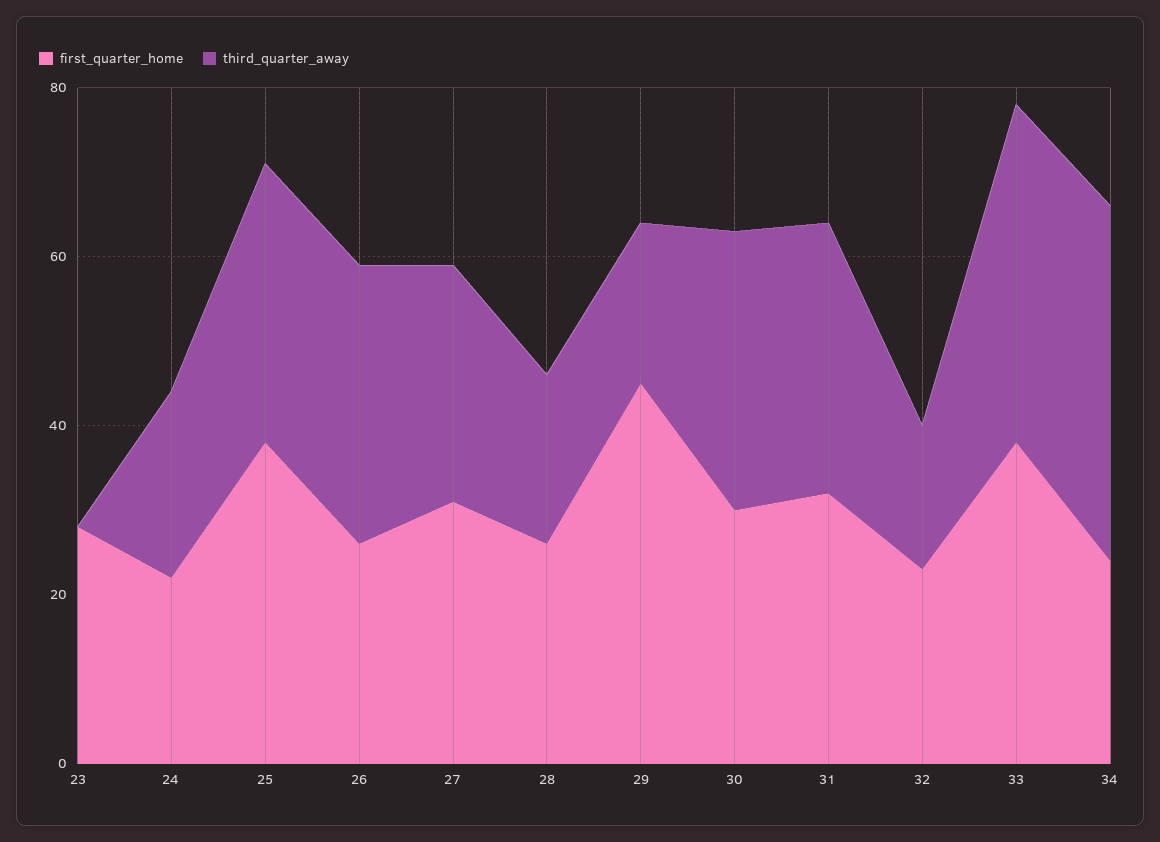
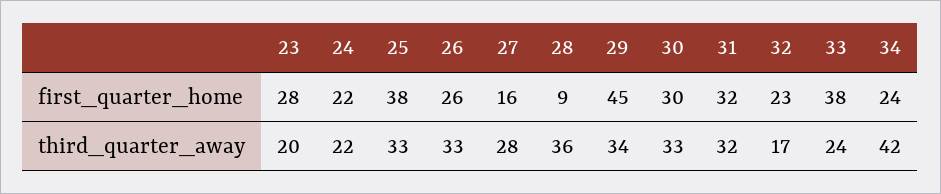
third_quarter_away, 23: 0 -> 20
first_quarter_home, 27: 30 -> 16
first_quarter_home, 28: 25 -> 9
third_quarter_away, 28: 20 -> 36
third_quarter_away, 29: 20 -> 34
third_quarter_away, 33: 40 -> 24

